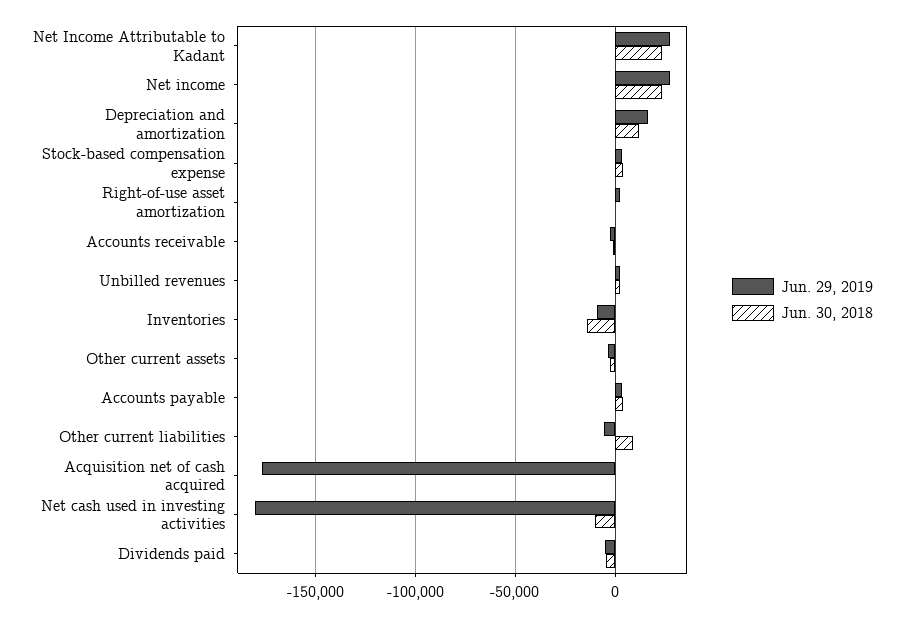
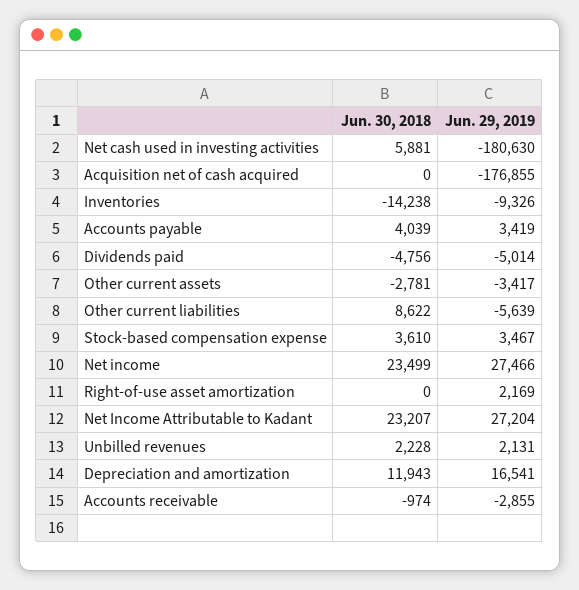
Jun. 30, 2018, Net cash used in investing activities: -10000 -> 5881

